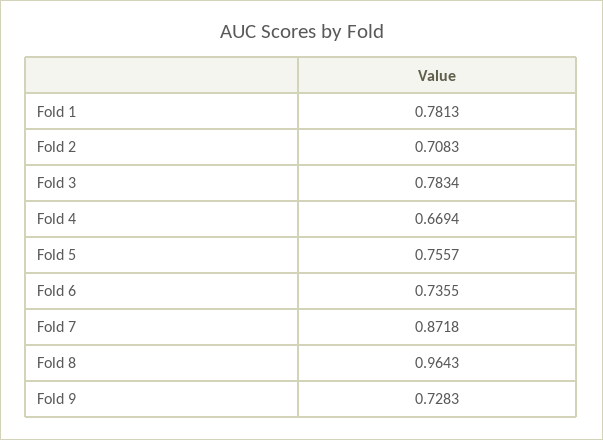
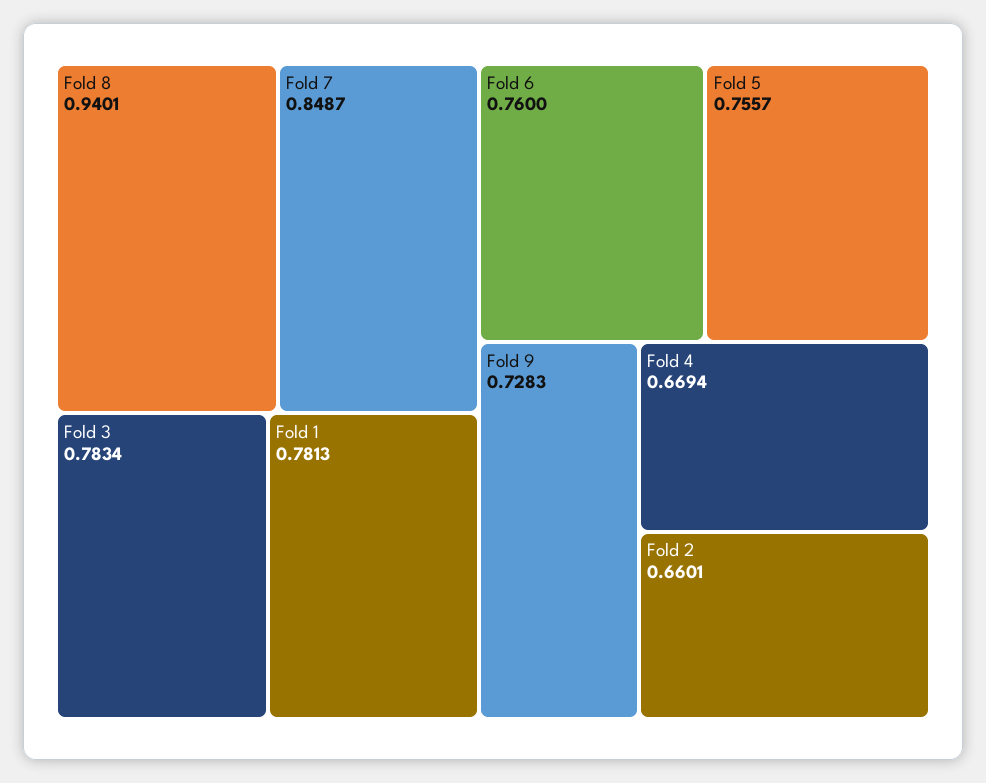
Fold 2: 0.7083 -> 0.6601
Fold 6: 0.7355 -> 0.76
Fold 7: 0.8718 -> 0.8487
Fold 8: 0.9643 -> 0.9401

